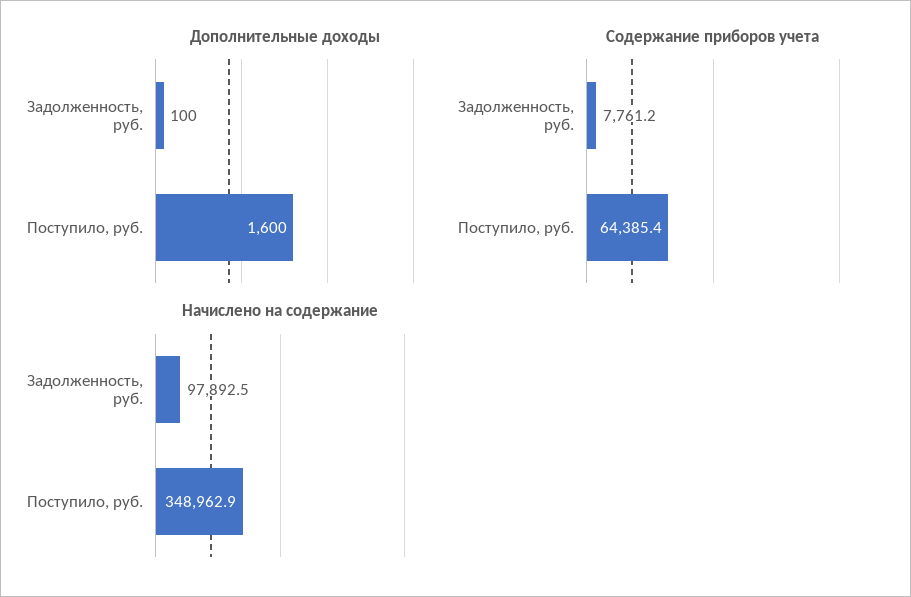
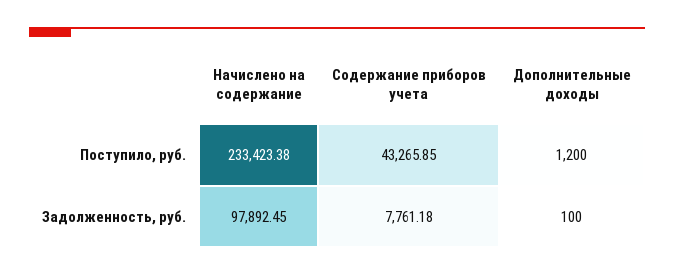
Дополнительные доходы, Поступило, руб.: 1600 -> 1200
Содержание приборов учета, Поступило, руб.: 64385.4 -> 43265.85
Начислено на содержание, Поступило, руб.: 348962.9 -> 233423.38

